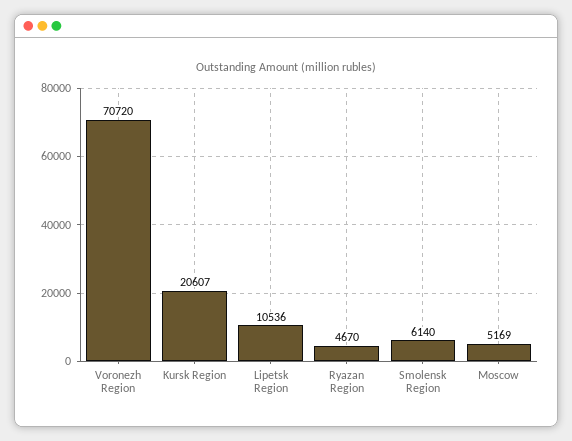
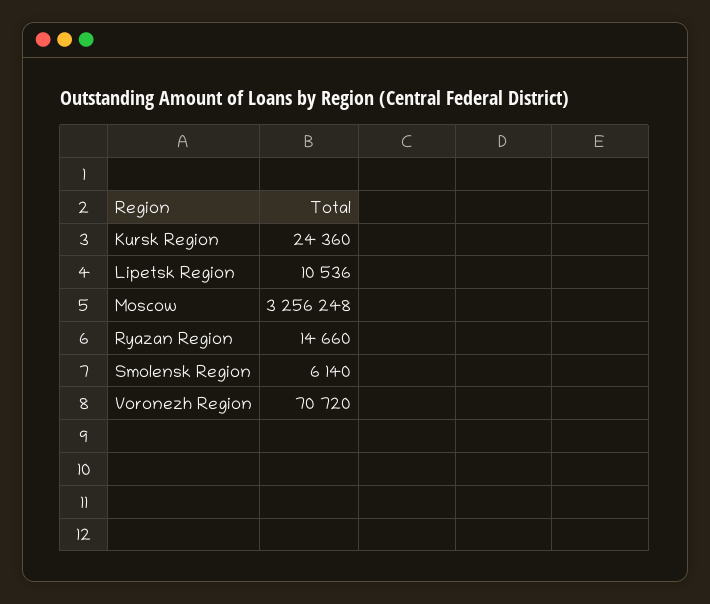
Kursk Region: 20607 -> 24360
Ryazan Region: 4670 -> 14660
Moscow: 5169 -> 3256248

